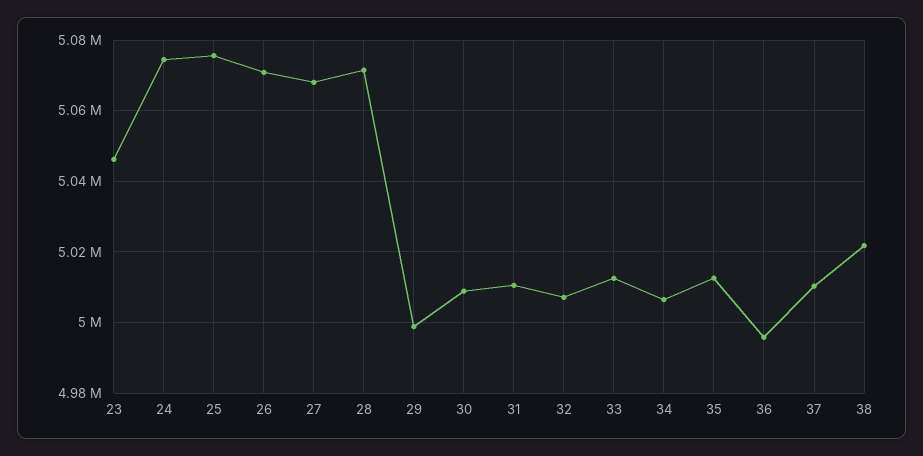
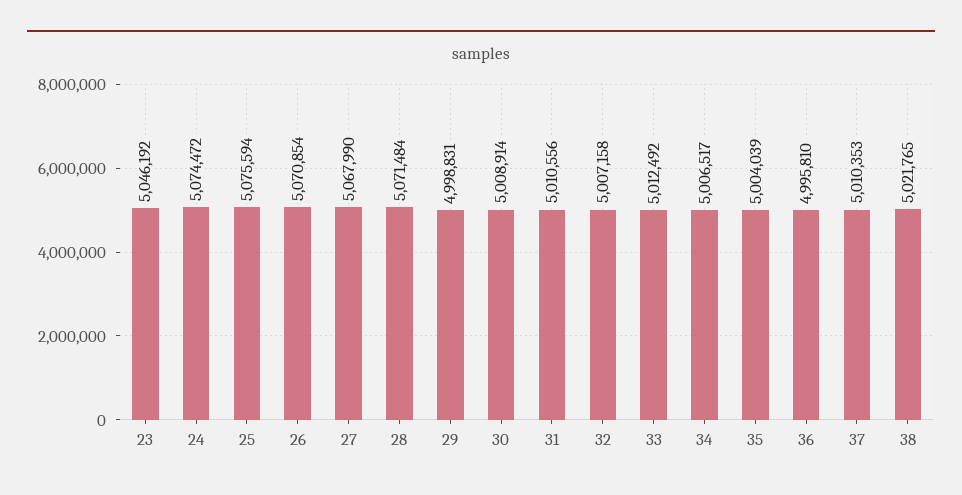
35: 5012000 -> 5004039

